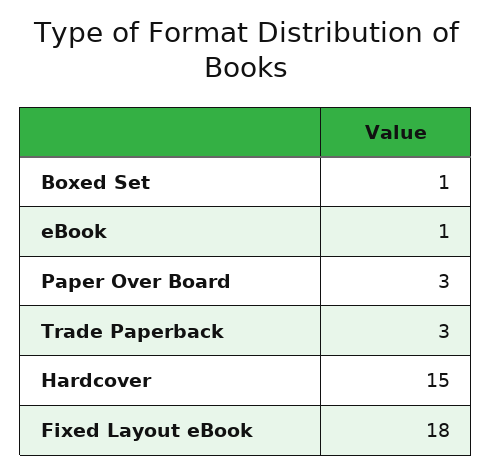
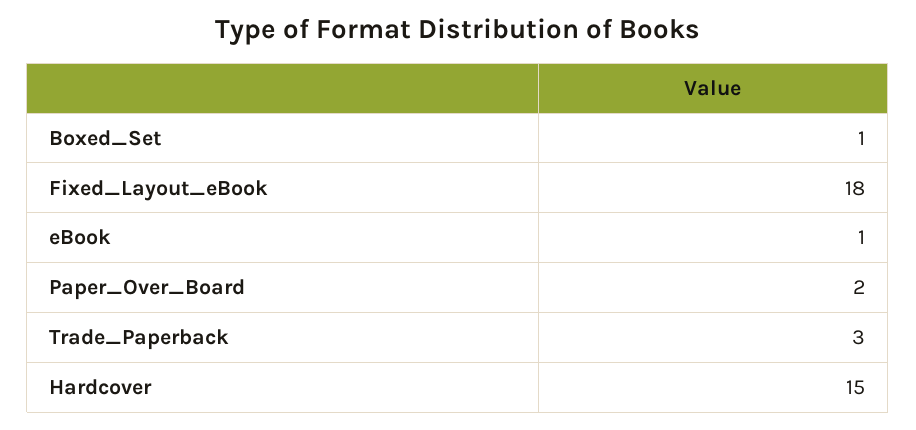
Paper Over Board: 3 -> 2

